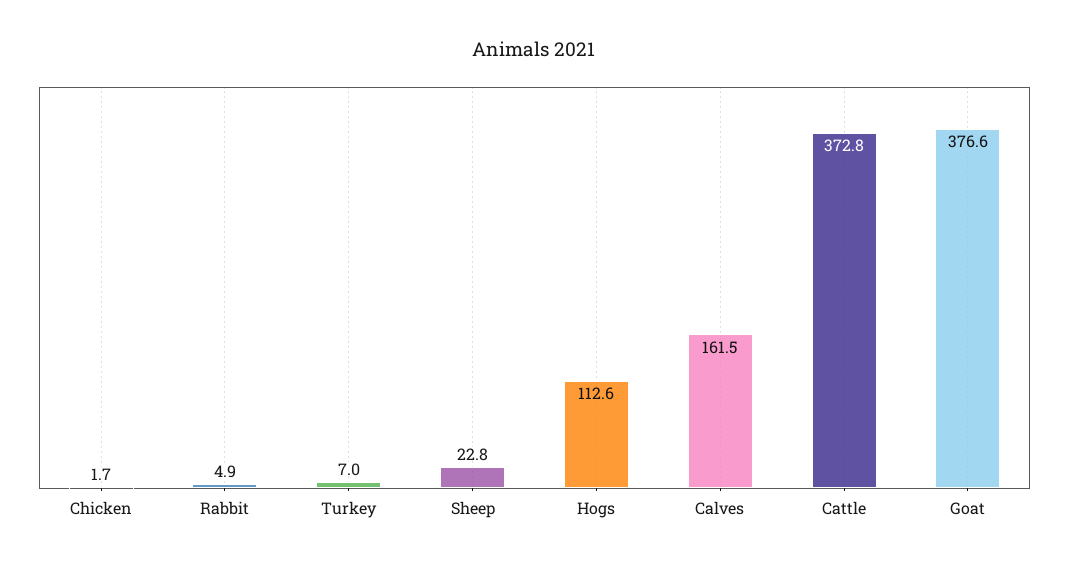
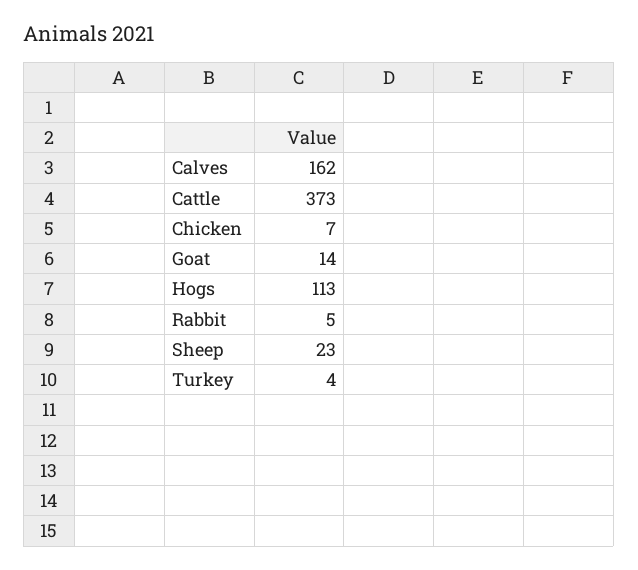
Chicken: 1.7 -> 7
Turkey: 7 -> 4
Goat: 376.6 -> 14

